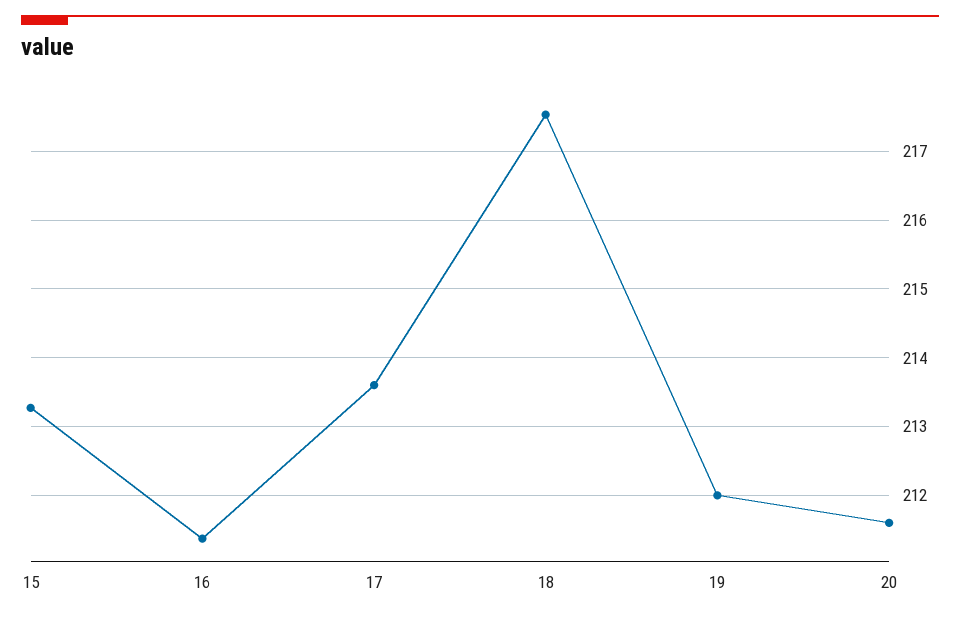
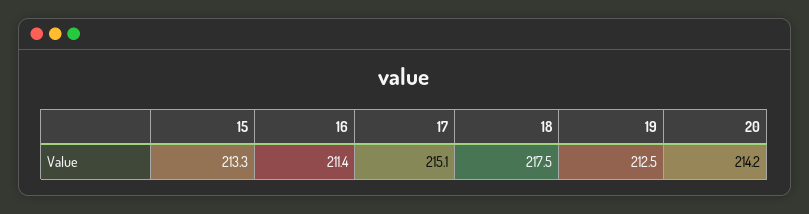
17: 213.6 -> 215.1
19: 212 -> 212.5
20: 211.6 -> 214.2

